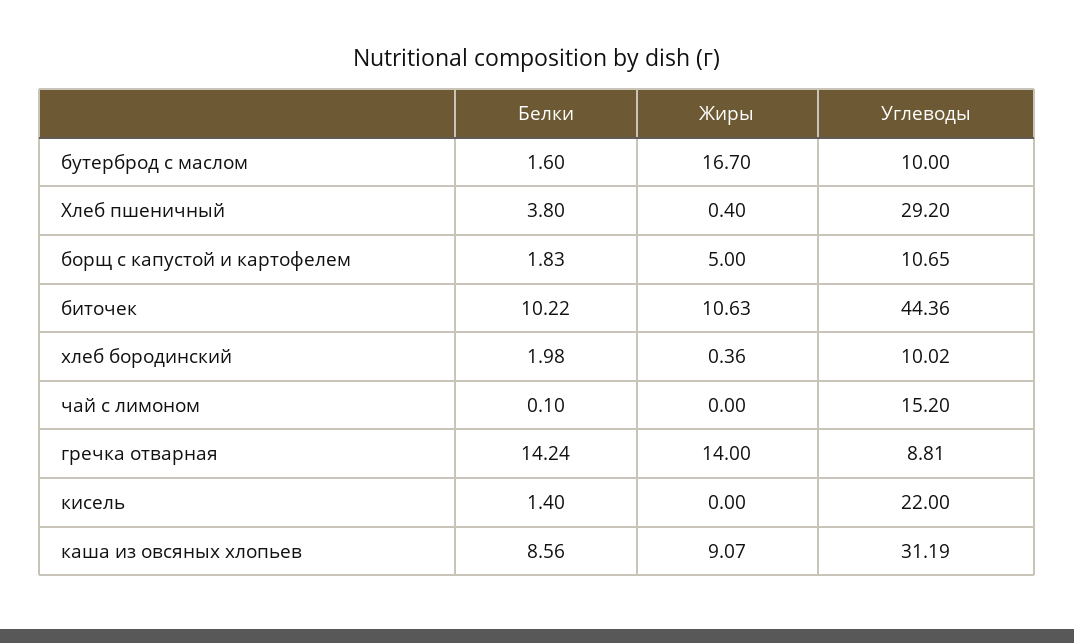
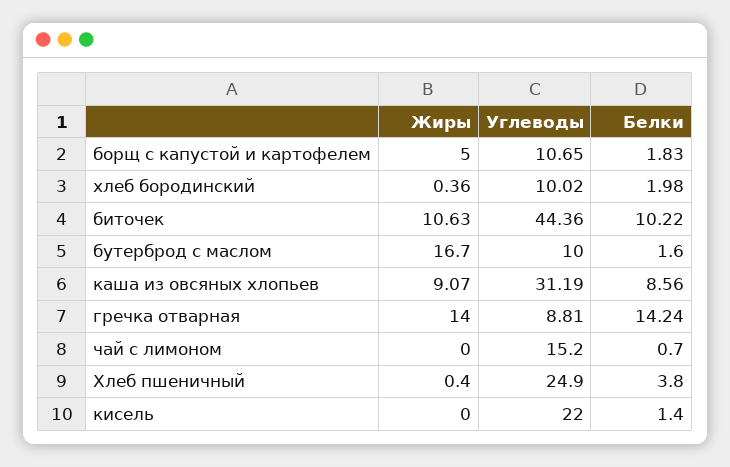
Углеводы, Хлеб пшеничный: 29.2 -> 24.9
Белки, чай с лимоном: 0.1 -> 0.7

